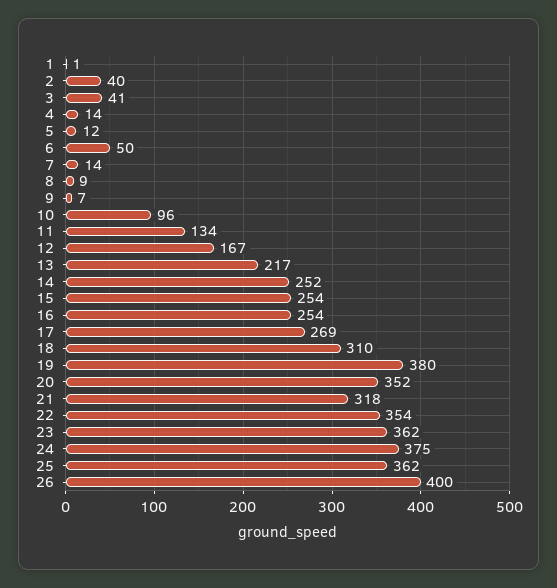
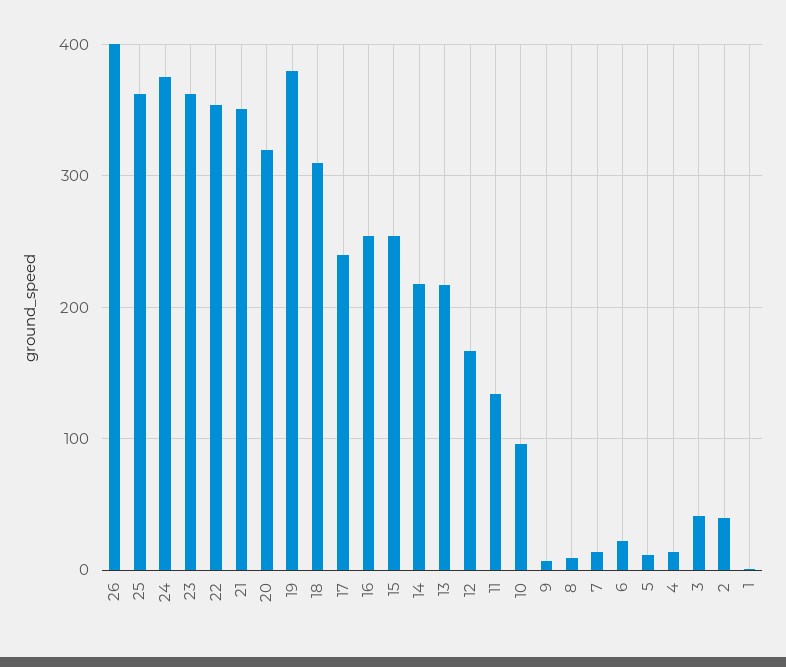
6: 50 -> 20
14: 252 -> 220
17: 269 -> 240
20: 352 -> 320
21: 318 -> 350

